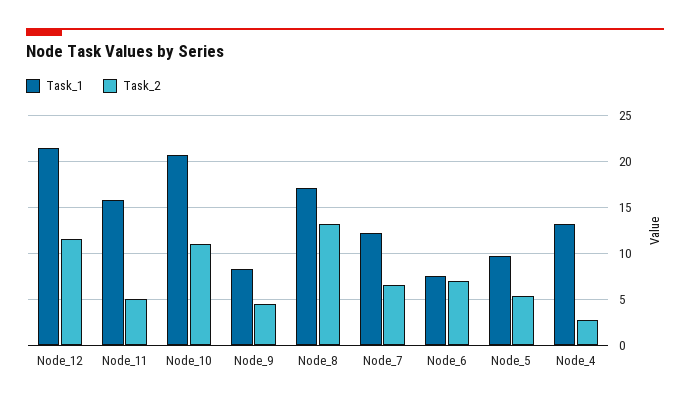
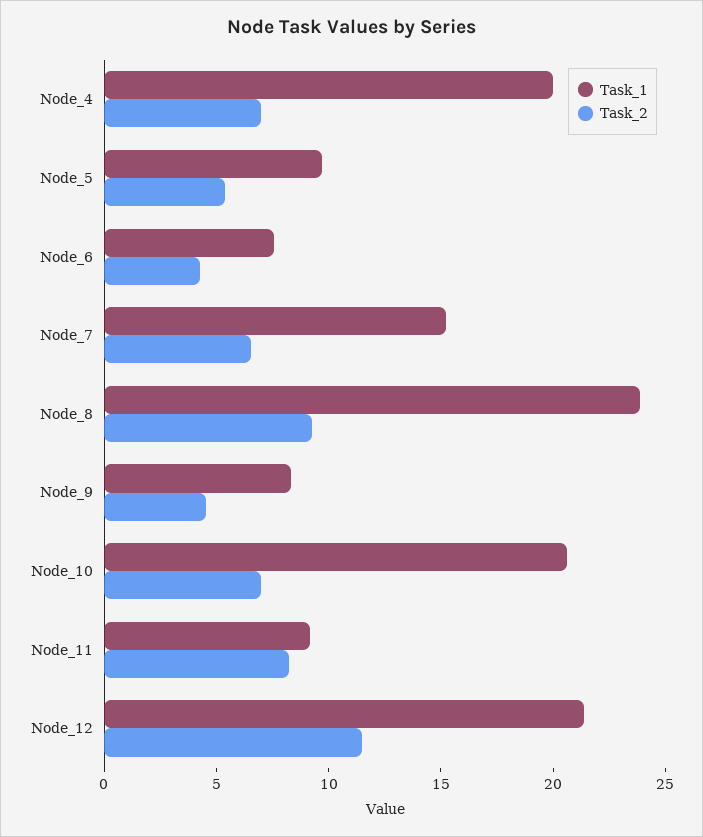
Task_1, Node_11: 16 -> 9
Task_2, Node_11: 5 -> 8
Task_2, Node_10: 11 -> 7
Task_1, Node_8: 17 -> 24
Task_2, Node_8: 13 -> 9
Task_1, Node_7: 12 -> 15
Task_2, Node_6: 7 -> 4
Task_1, Node_4: 13 -> 20
Task_2, Node_4: 3 -> 7

